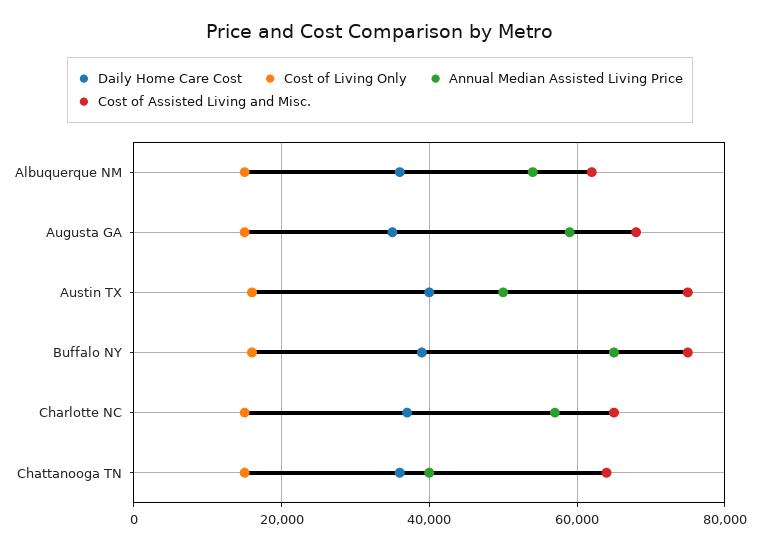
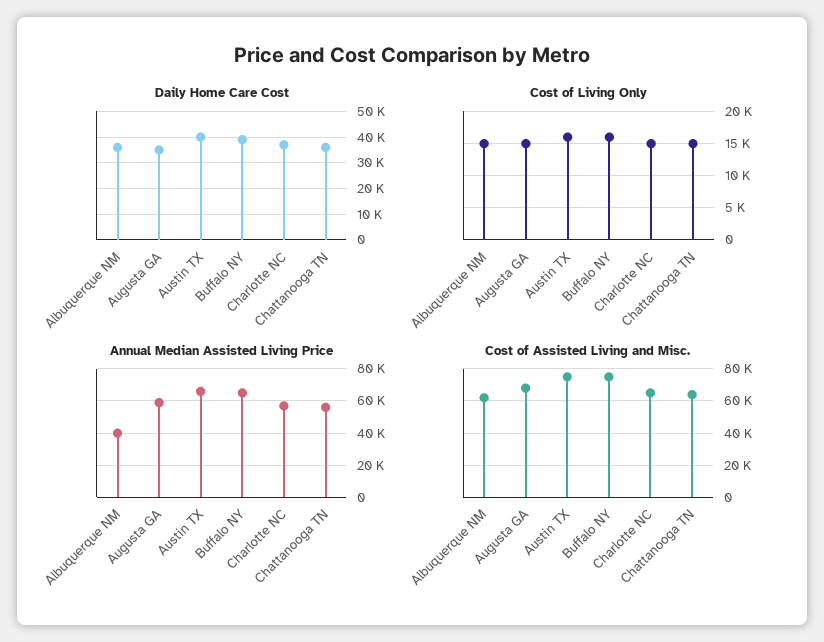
Annual Median Assisted Living Price, Albuquerque NM: 54000 -> 40000
Annual Median Assisted Living Price, Austin TX: 50000 -> 65000
Annual Median Assisted Living Price, Chattanooga TN: 40000 -> 55000

